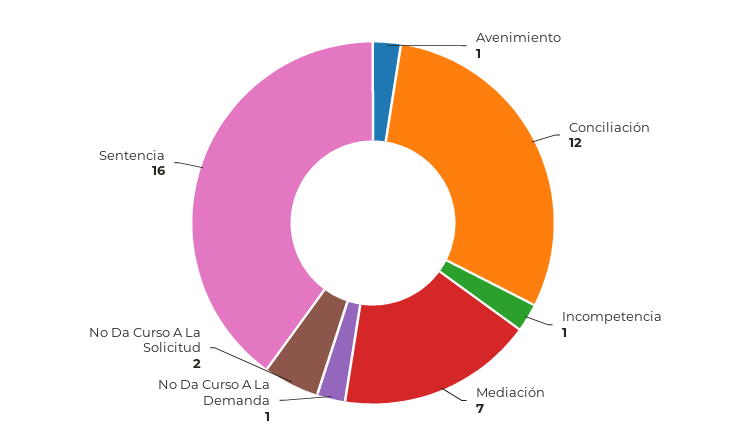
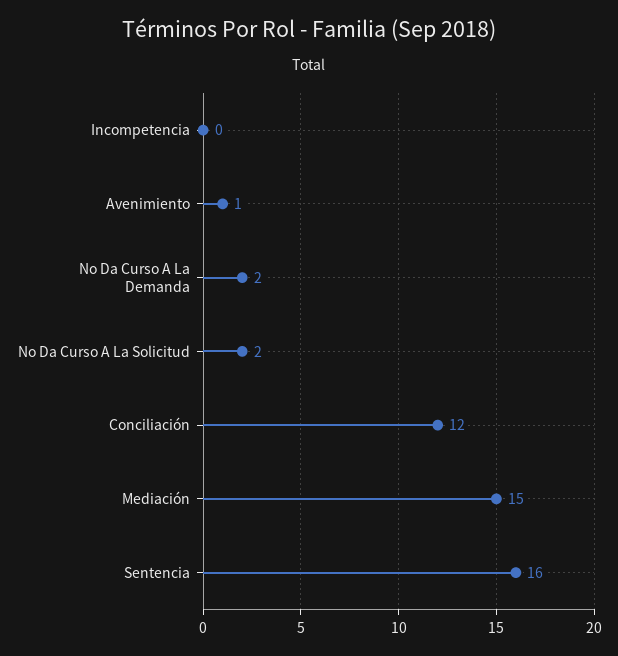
Incompetencia: 1 -> 0
Mediación: 7 -> 15
No Da Curso A La Demanda: 1 -> 2

